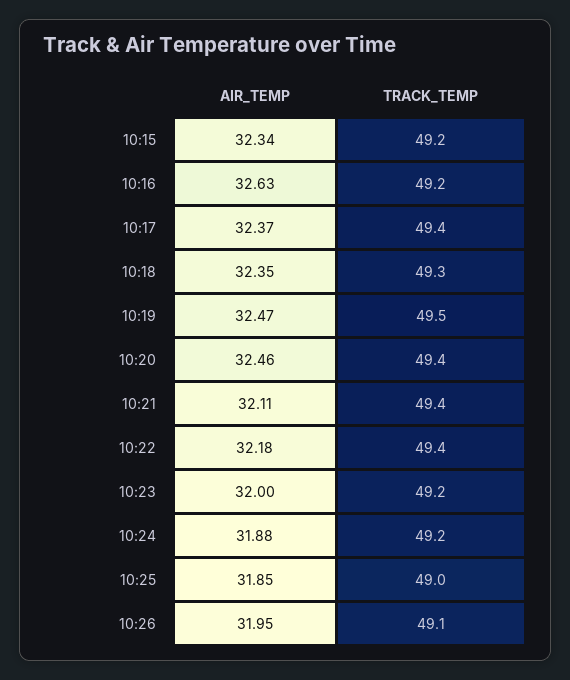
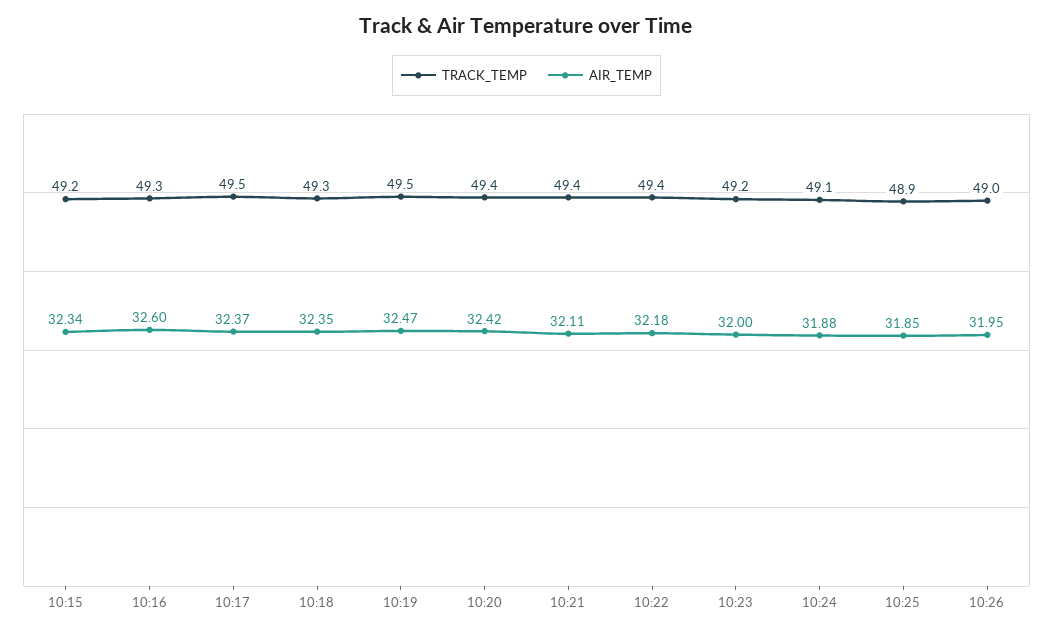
AIR_TEMP, 10:16: 32.63 -> 32.6
TRACK_TEMP, 10:16: 49.2 -> 49.3
TRACK_TEMP, 10:17: 49.4 -> 49.5
AIR_TEMP, 10:20: 32.46 -> 32.42
TRACK_TEMP, 10:24: 49.2 -> 49.1
TRACK_TEMP, 10:25: 49 -> 48.9
TRACK_TEMP, 10:26: 49.1 -> 49

